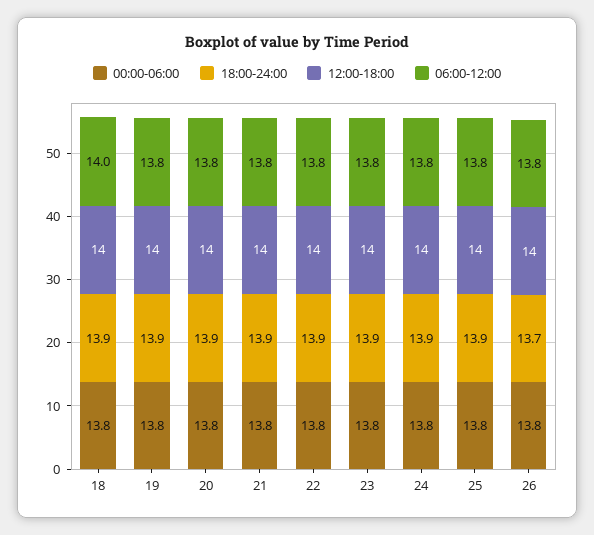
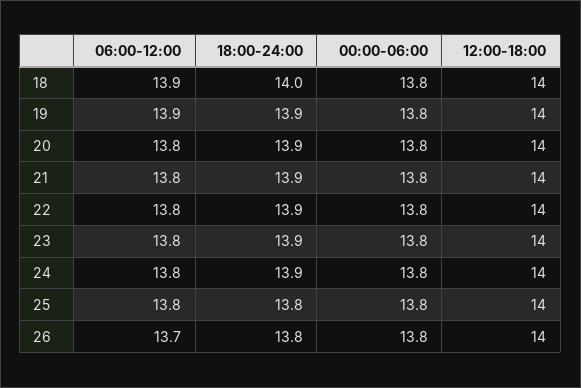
18:00-24:00, 18: 13.9 -> 14
06:00-12:00, 18: 14 -> 13.9
06:00-12:00, 19: 13.8 -> 13.9
18:00-24:00, 25: 13.9 -> 13.8
18:00-24:00, 26: 13.7 -> 13.8
06:00-12:00, 26: 13.8 -> 13.7

